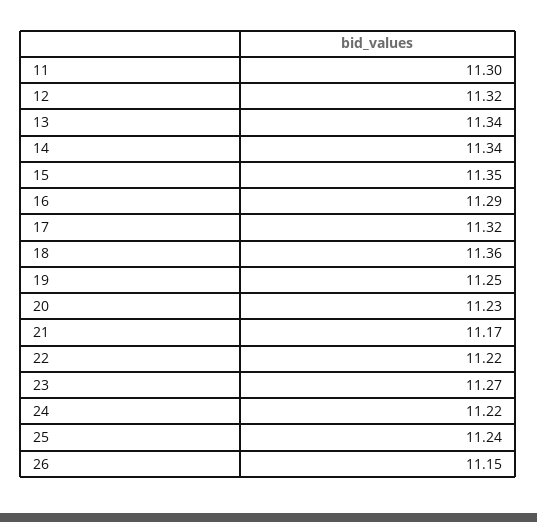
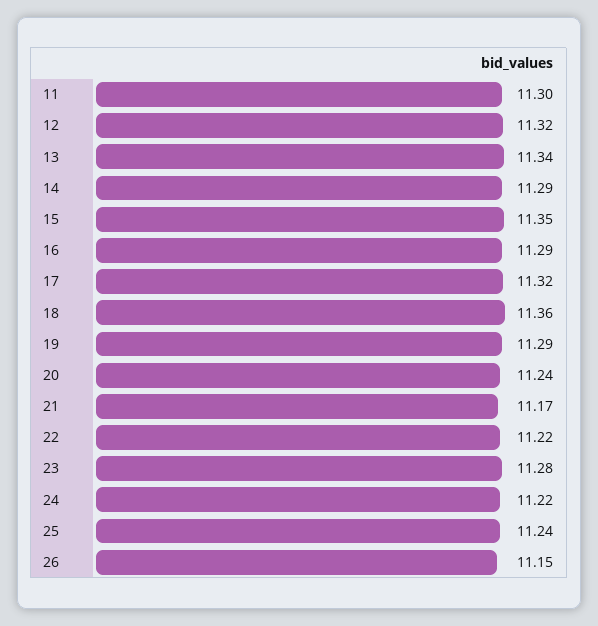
14: 11.34 -> 11.29
19: 11.25 -> 11.29
20: 11.23 -> 11.24
23: 11.27 -> 11.28

